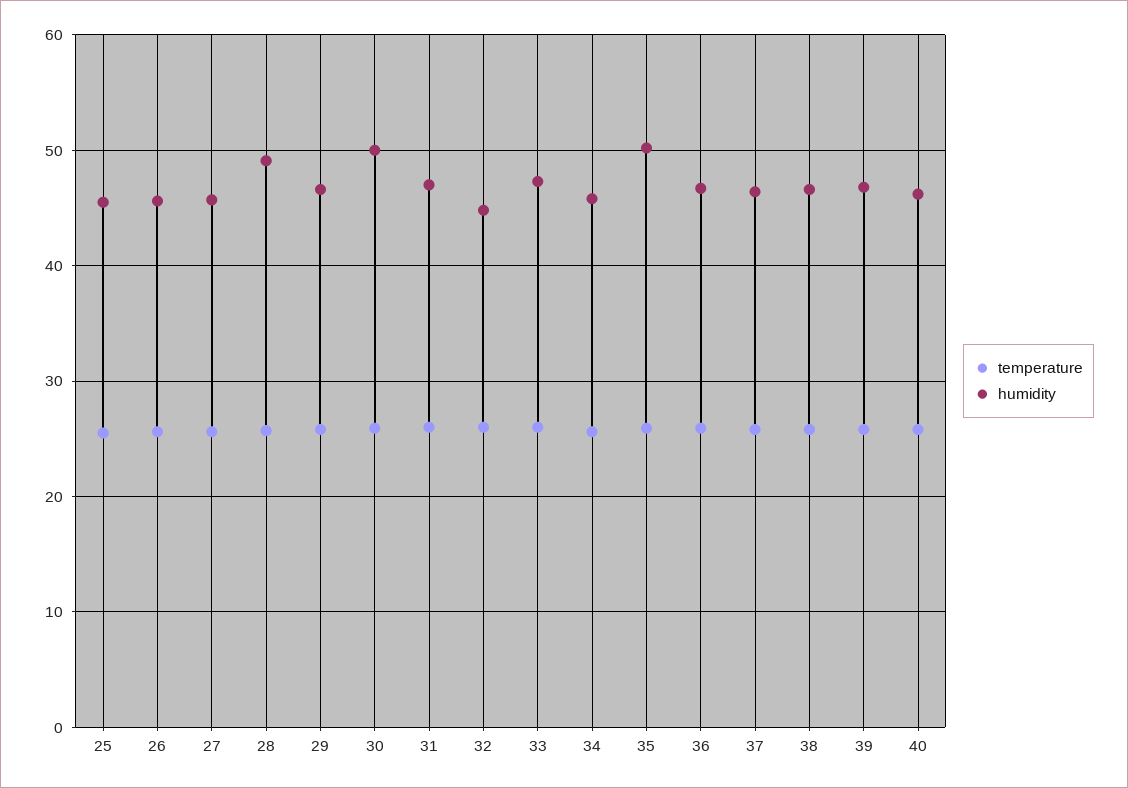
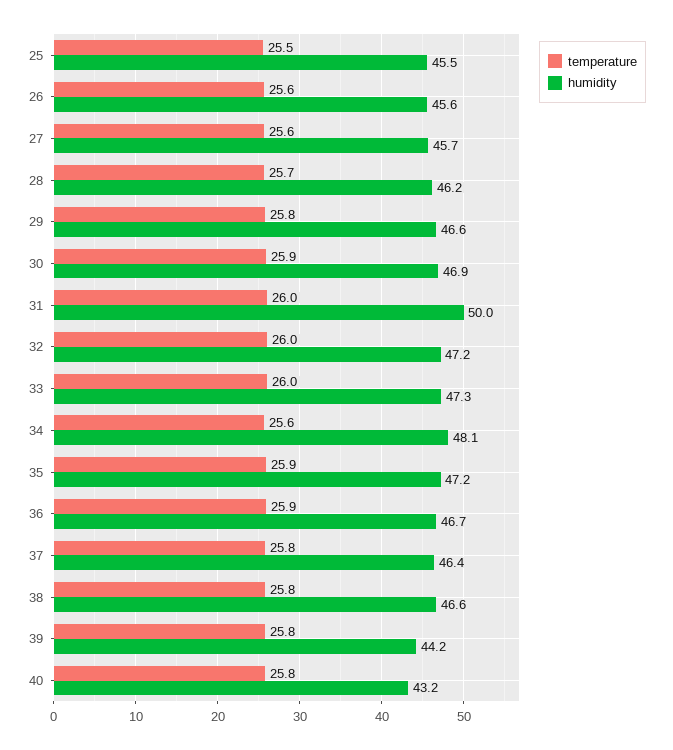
humidity, 28: 49 -> 46.2
humidity, 30: 50 -> 46.9
humidity, 31: 47 -> 50
humidity, 32: 45 -> 47.2
humidity, 34: 46 -> 48.1
humidity, 35: 50 -> 47.2
humidity, 39: 47 -> 44.2
humidity, 40: 46 -> 43.2

